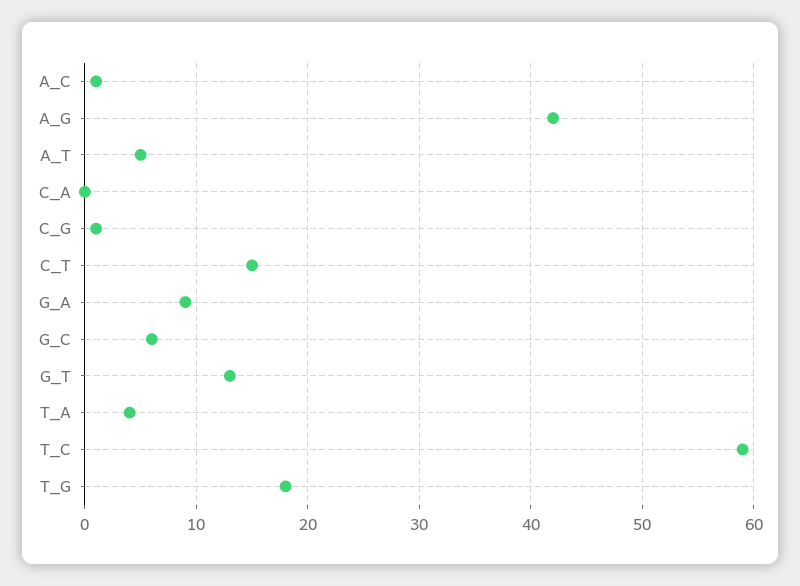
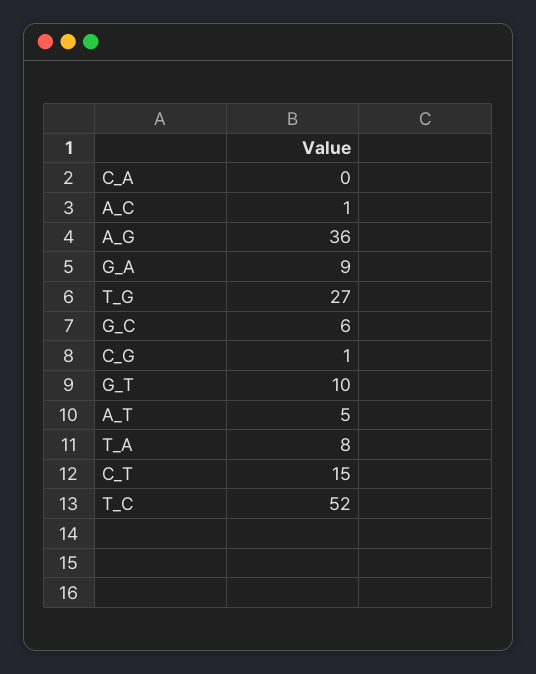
A_G: 42 -> 36
G_T: 13 -> 10
T_A: 4 -> 8
T_C: 59 -> 52
T_G: 18 -> 27

